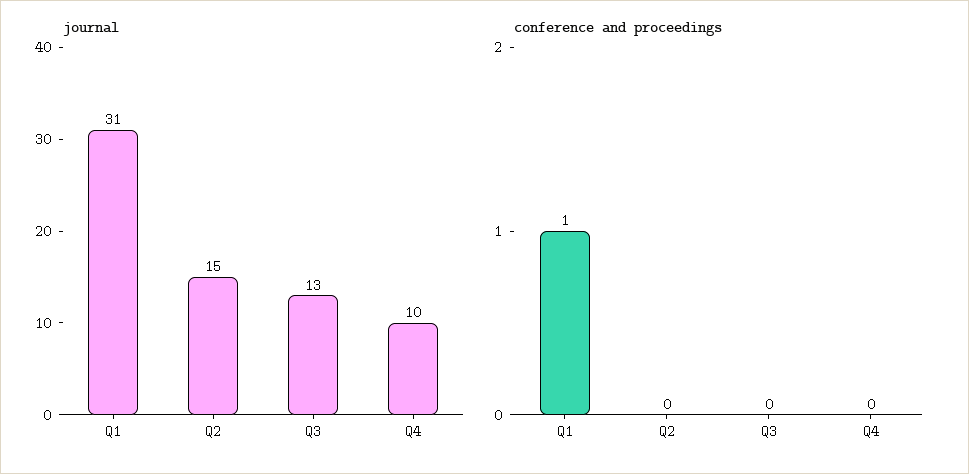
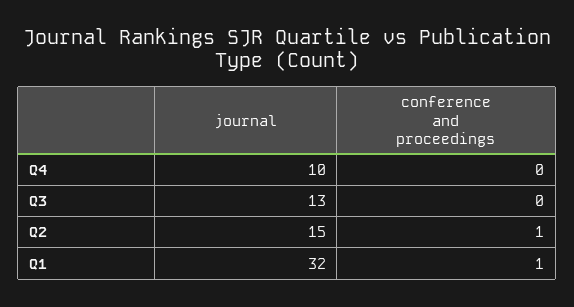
journal, Q1: 31 -> 32
conference and proceedings, Q2: 0 -> 1

